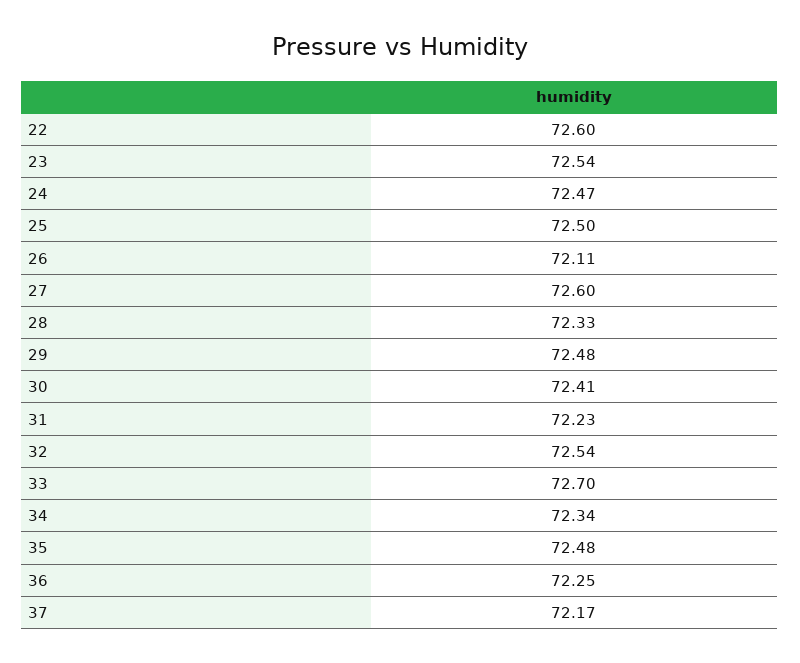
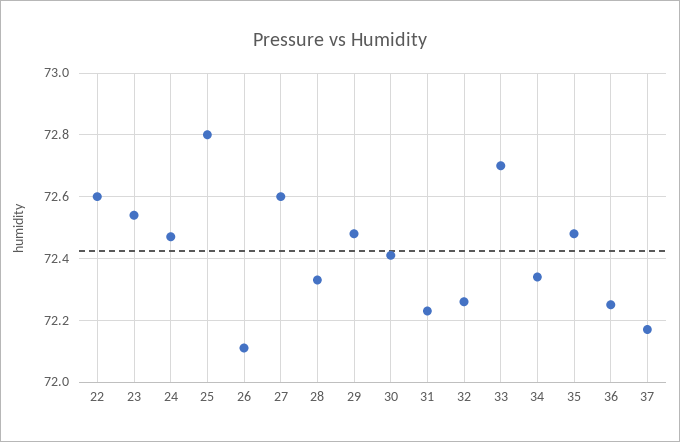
25: 72.5 -> 72.8
32: 72.54 -> 72.25

